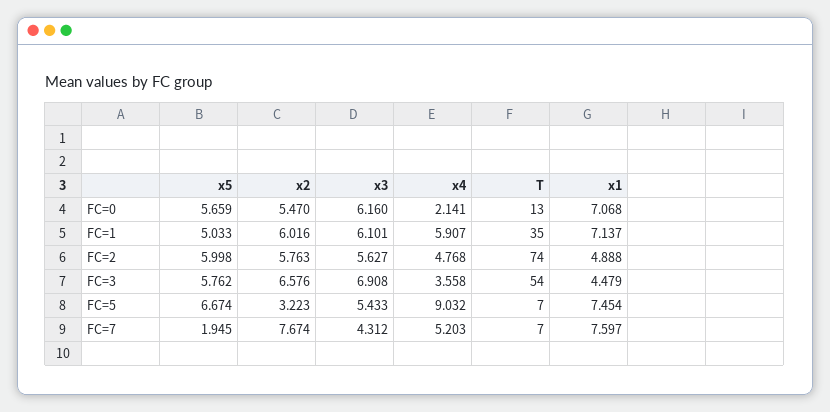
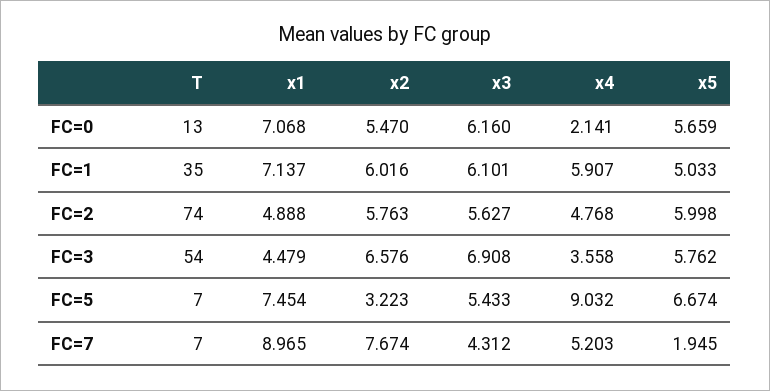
x1, FC=7: 7.597 -> 8.965

